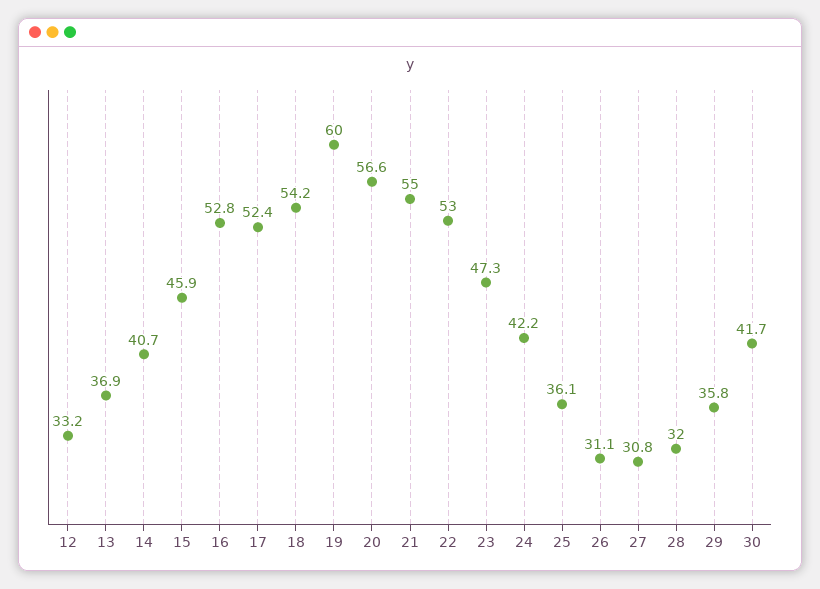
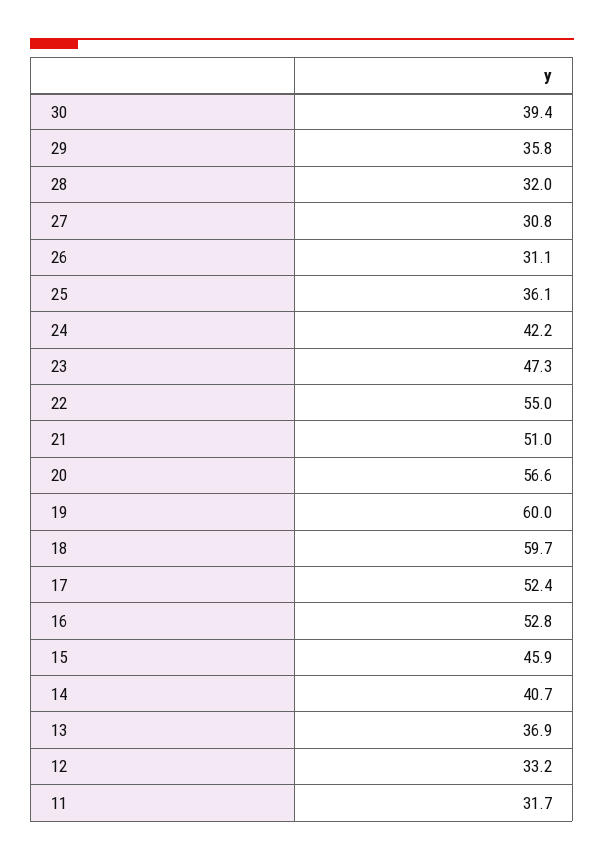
18: 54.2 -> 59.7
21: 55 -> 51
22: 53 -> 55
30: 41.7 -> 39.4
11: none -> 31.7

